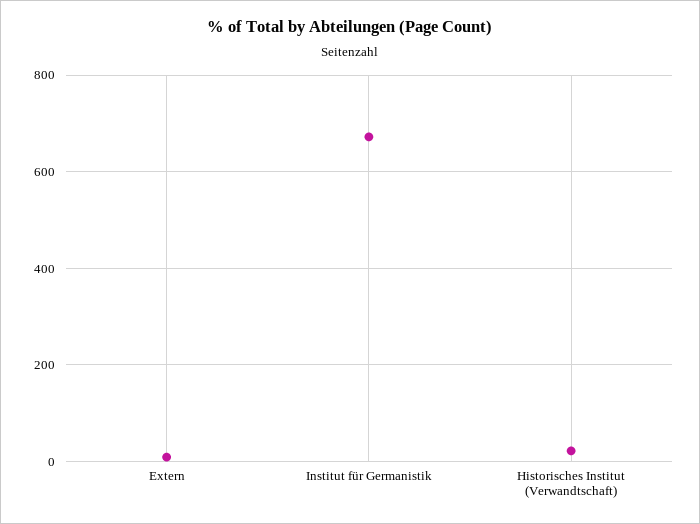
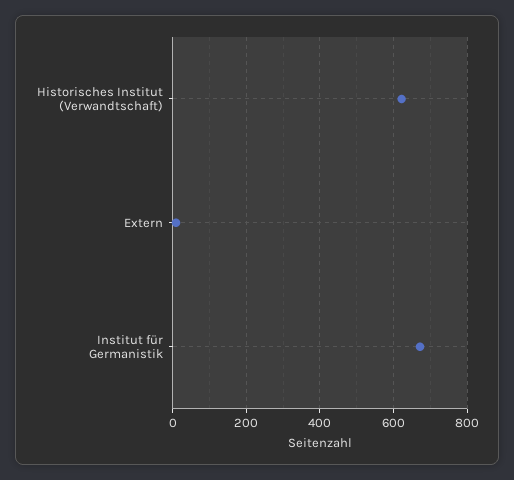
Historisches Institut (Verwandtschaft): 20 -> 620

